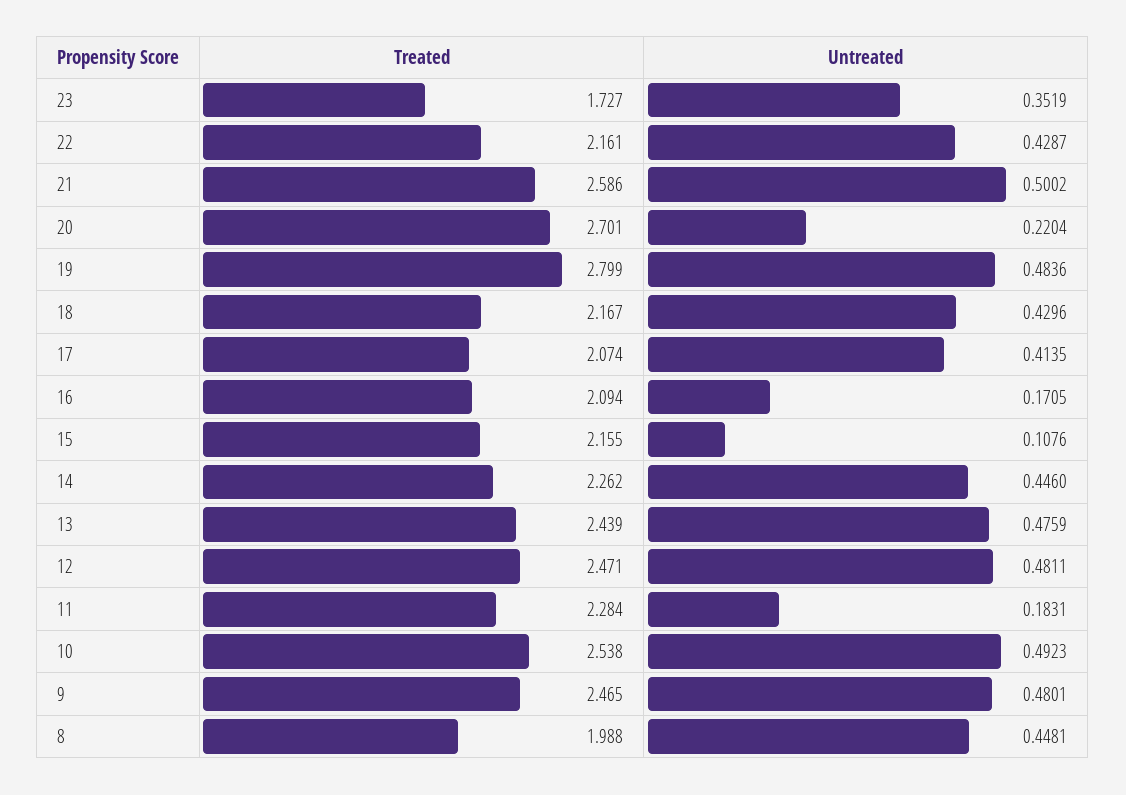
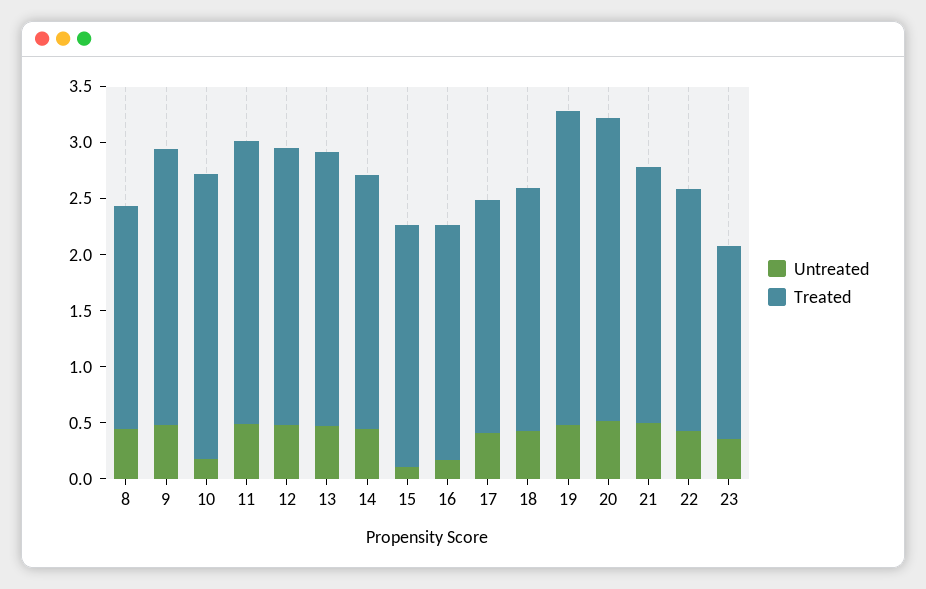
Treated, 21: 2.586 -> 2.3
Untreated, 20: 0.2204 -> 0.5
Treated, 11: 2.284 -> 2.5
Untreated, 11: 0.1831 -> 0.5
Untreated, 10: 0.4923 -> 0.2

